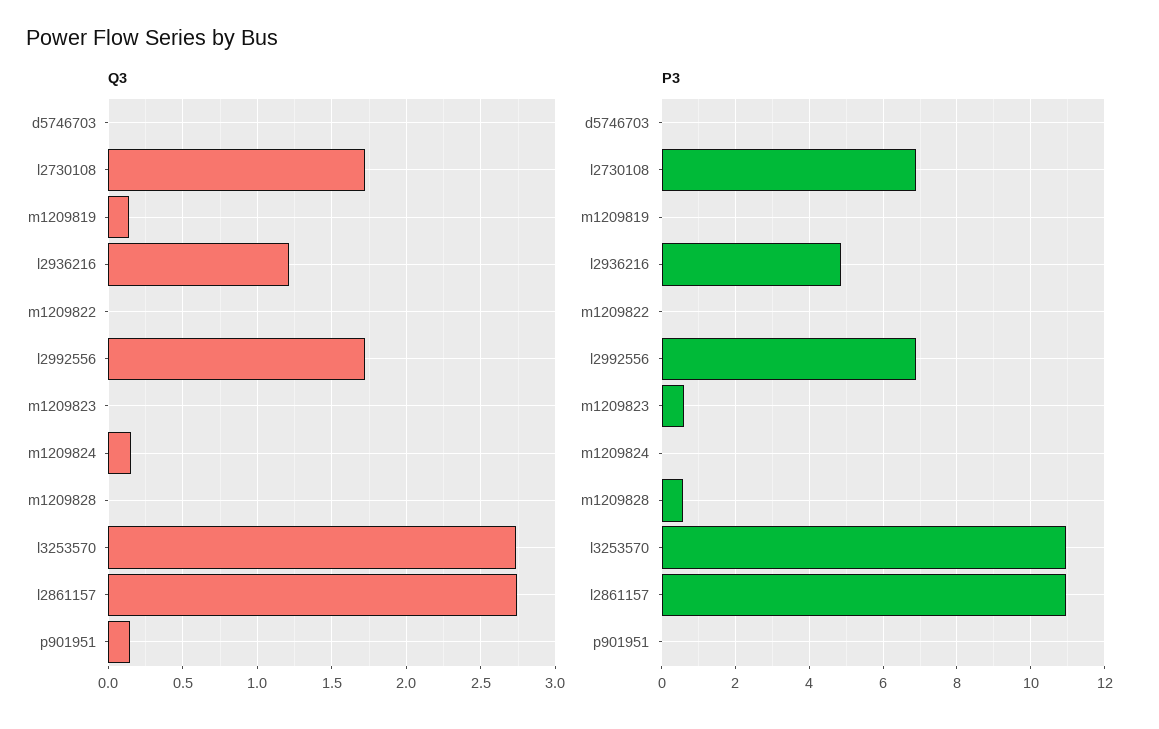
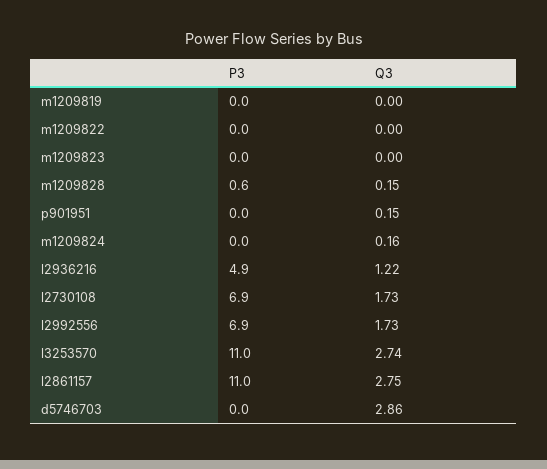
Q3, d5746703: 0 -> 2.86
Q3, m1209819: 0.15 -> 0
Q3, m1209828: 0 -> 0.15
P3, m1209823: 0.6 -> 0

